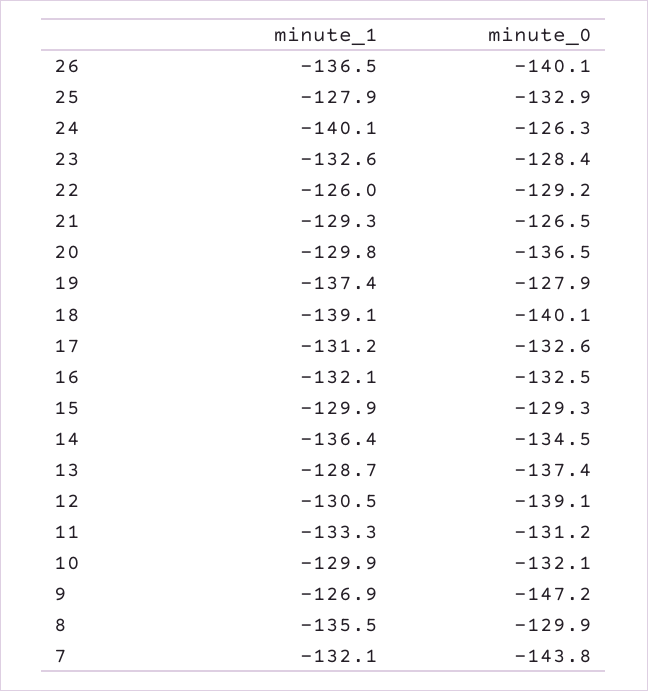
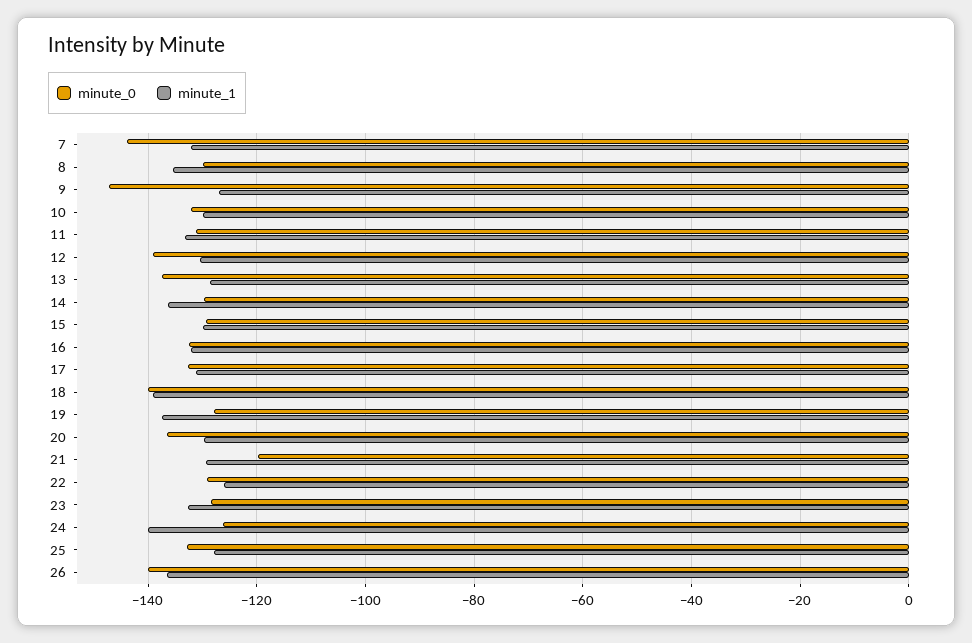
minute_0, 21: -126.5 -> -120
minute_0, 14: -134.5 -> -130

